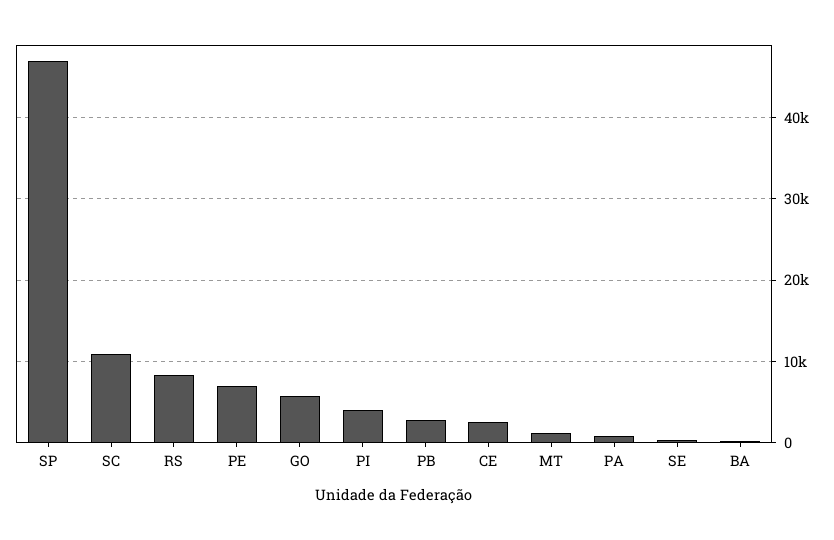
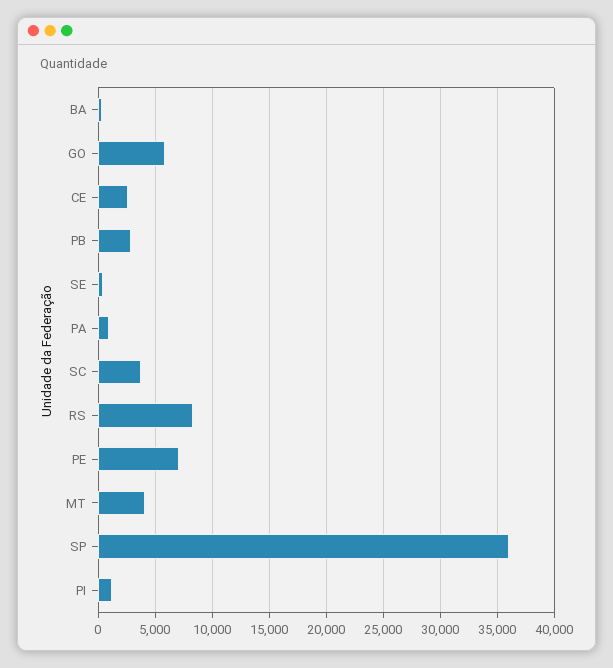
SP: 47000 -> 36000
SC: 11000 -> 4000
PI: 4000 -> 1000
MT: 1000 -> 4000

